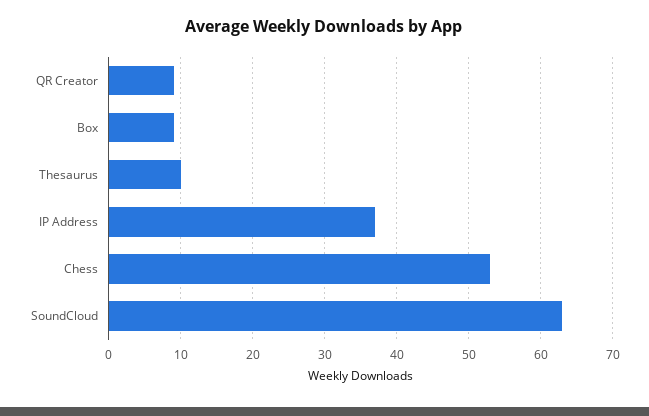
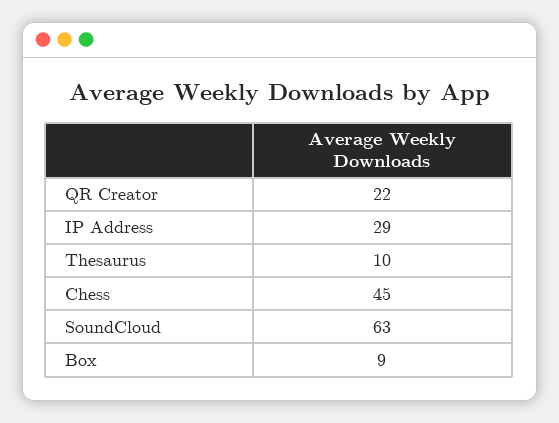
QR Creator: 9 -> 22
IP Address: 37 -> 29
Chess: 53 -> 45

